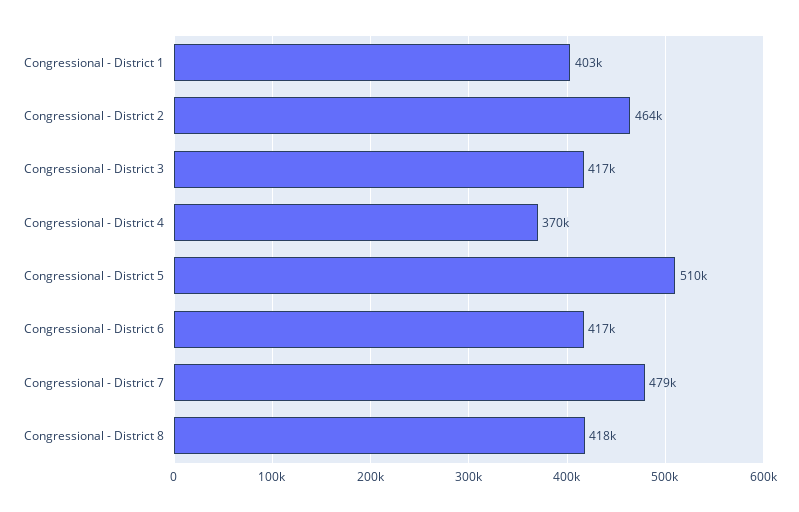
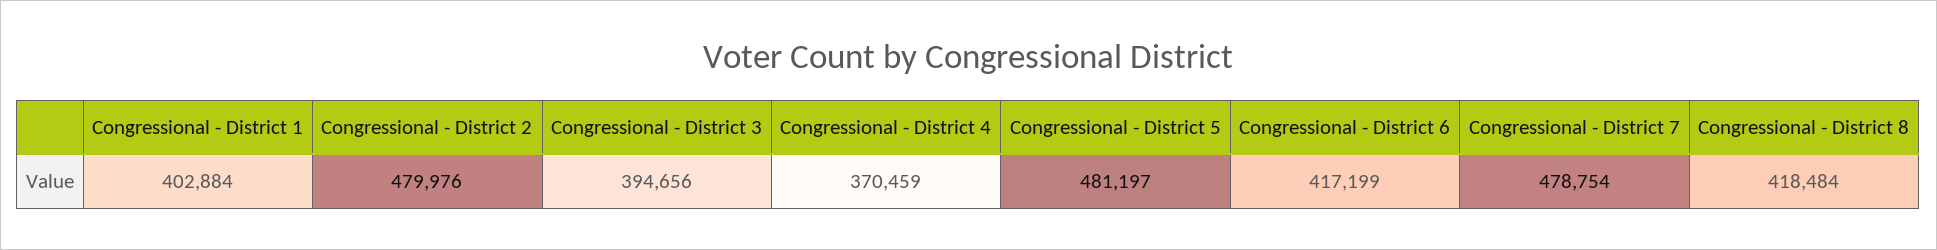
Congressional - District 2: 464000 -> 479976
Congressional - District 3: 417000 -> 394656
Congressional - District 5: 510000 -> 481197

